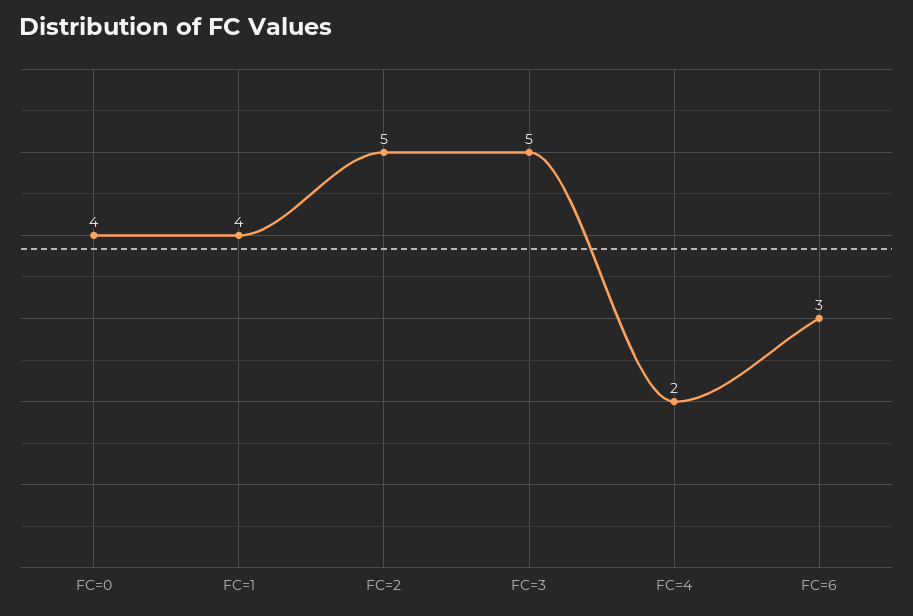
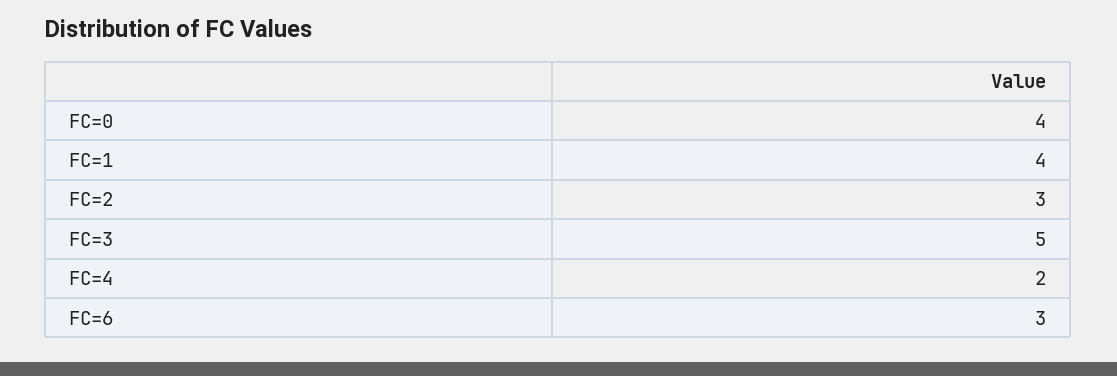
FC=2: 5 -> 3

